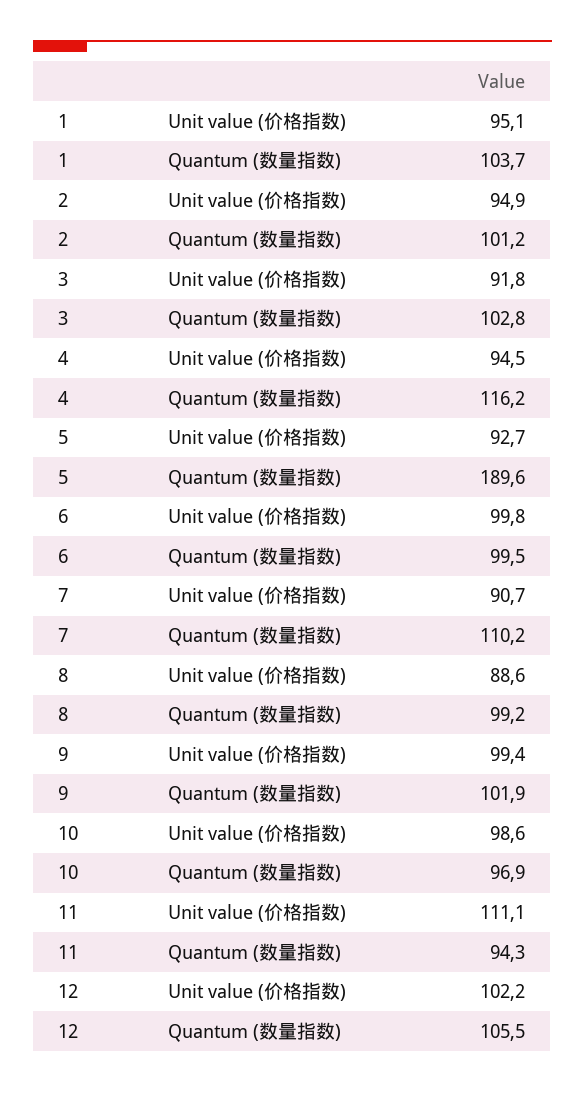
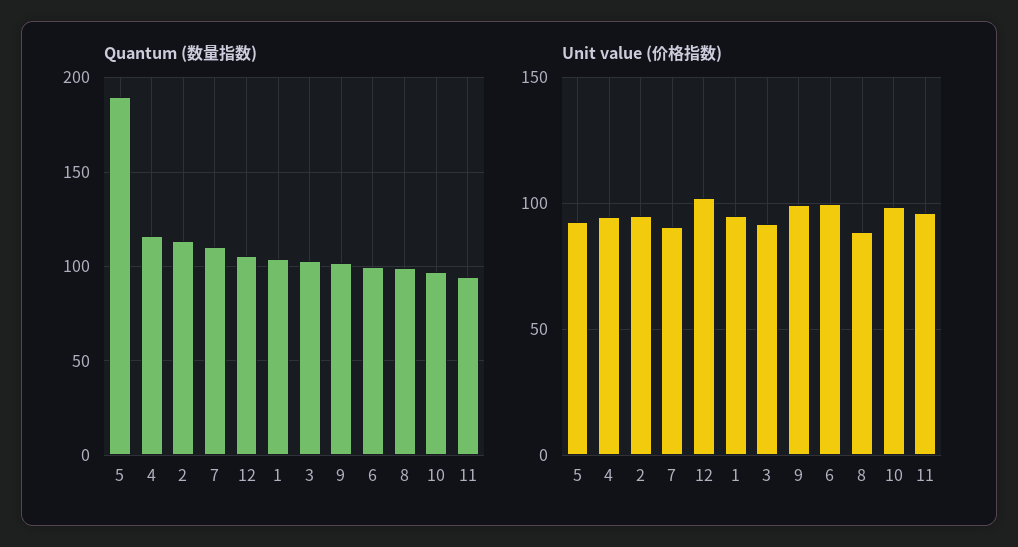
Quantum (数量指数), 2: 101.2 -> 115
Unit value (价格指数), 11: 111.1 -> 95

